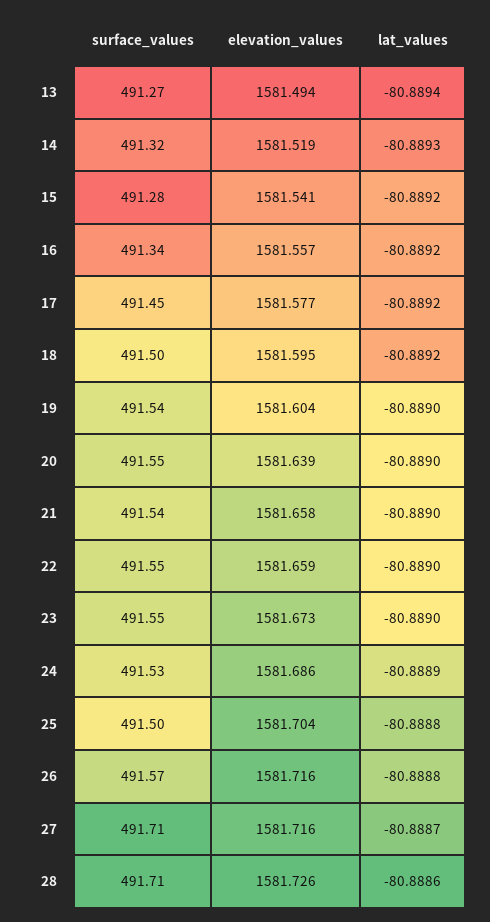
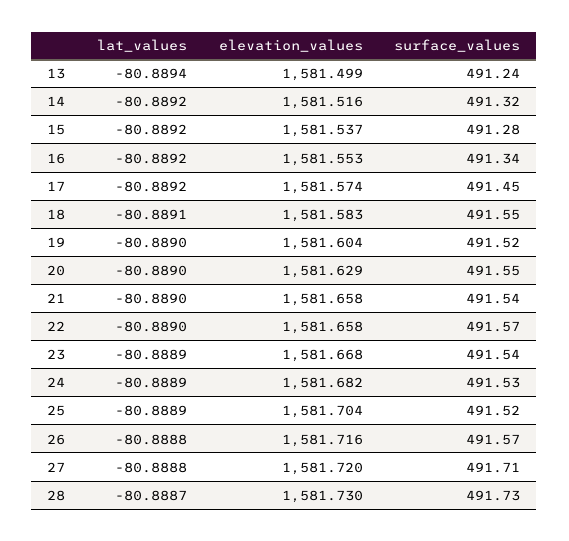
surface_values, 13: 491.27 -> 491.24
elevation_values, 13: 1581.494 -> 1581.499
elevation_values, 14: 1581.519 -> 1581.516
lat_values, 14: -80.8893 -> -80.8892
elevation_values, 15: 1581.541 -> 1581.537
elevation_values, 16: 1581.557 -> 1581.553
elevation_values, 17: 1581.577 -> 1581.574
surface_values, 18: 491.5 -> 491.55
elevation_values, 18: 1581.595 -> 1581.583
lat_values, 18: -80.8892 -> -80.8891
surface_values, 19: 491.54 -> 491.52
elevation_values, 20: 1581.639 -> 1581.629
surface_values, 22: 491.55 -> 491.57
elevation_values, 22: 1581.659 -> 1581.658
surface_values, 23: 491.55 -> 491.54
elevation_values, 23: 1581.673 -> 1581.668
lat_values, 23: -80.889 -> -80.8889
elevation_values, 24: 1581.686 -> 1581.682
surface_values, 25: 491.5 -> 491.52
lat_values, 25: -80.8888 -> -80.8889
elevation_values, 27: 1581.716 -> 1581.72
lat_values, 27: -80.8887 -> -80.8888
surface_values, 28: 491.71 -> 491.73
elevation_values, 28: 1581.726 -> 1581.73
lat_values, 28: -80.8886 -> -80.8887

